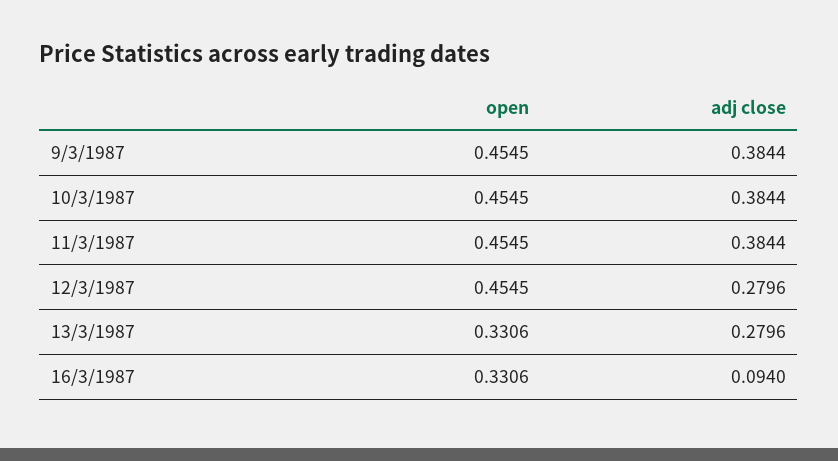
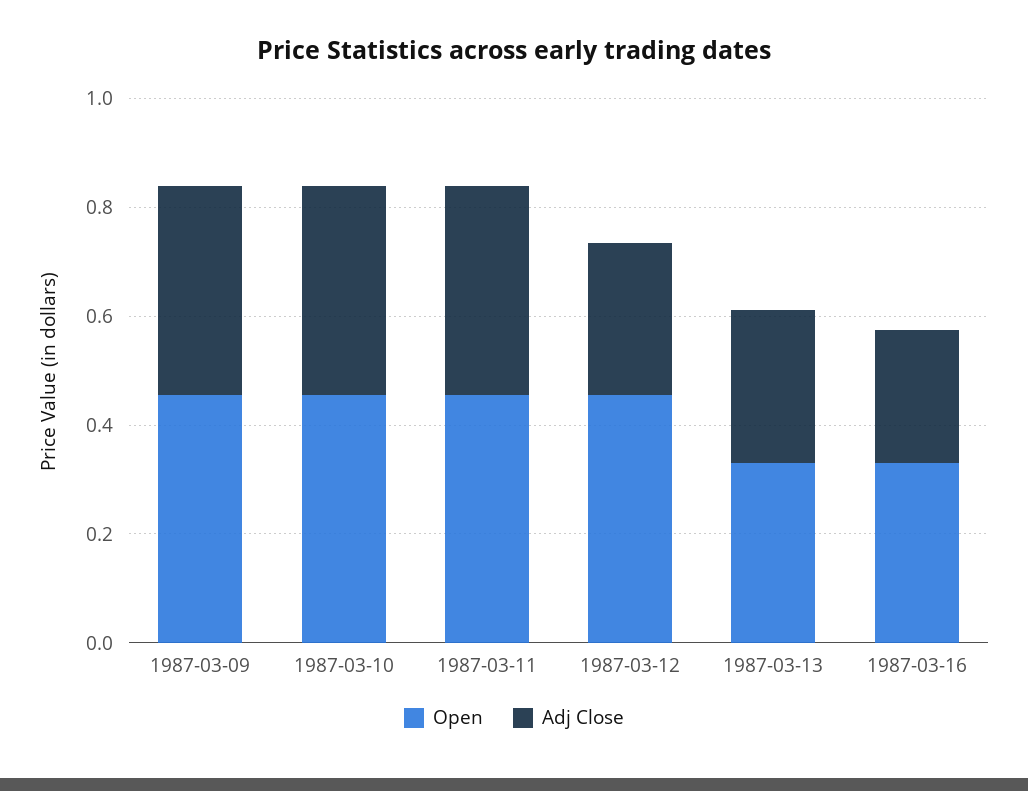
adj close, 16/3/1987: 0.094 -> 0.25

